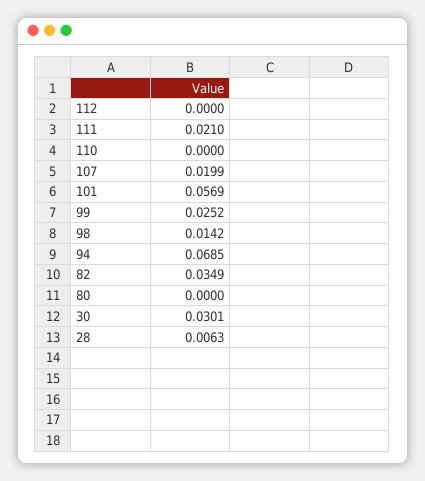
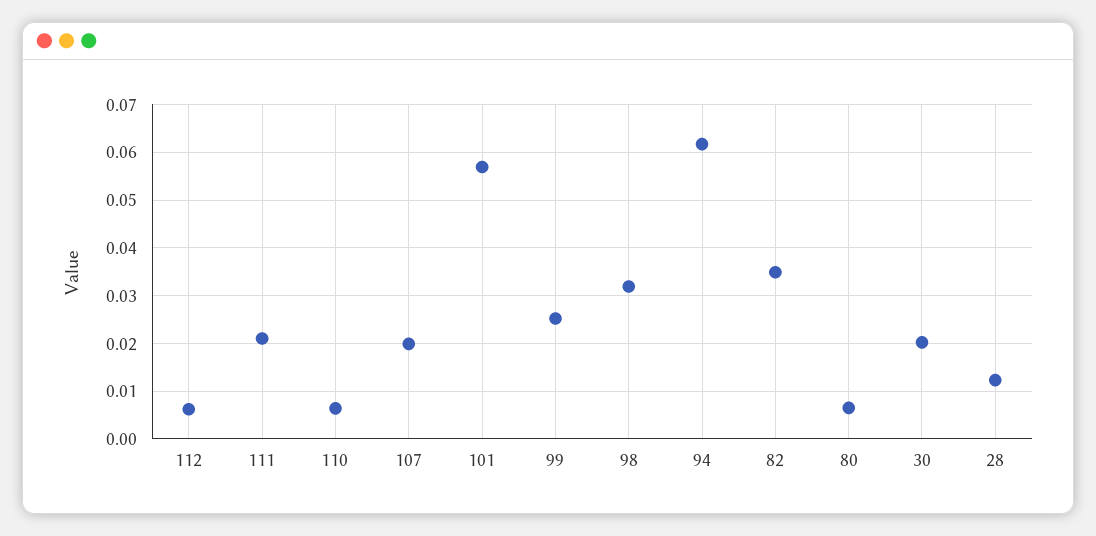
112: 0 -> 0.006
110: 0 -> 0.006
98: 0.0142 -> 0.032
94: 0.0685 -> 0.062
80: 0 -> 0.006
30: 0.0301 -> 0.02
28: 0.0063 -> 0.012

